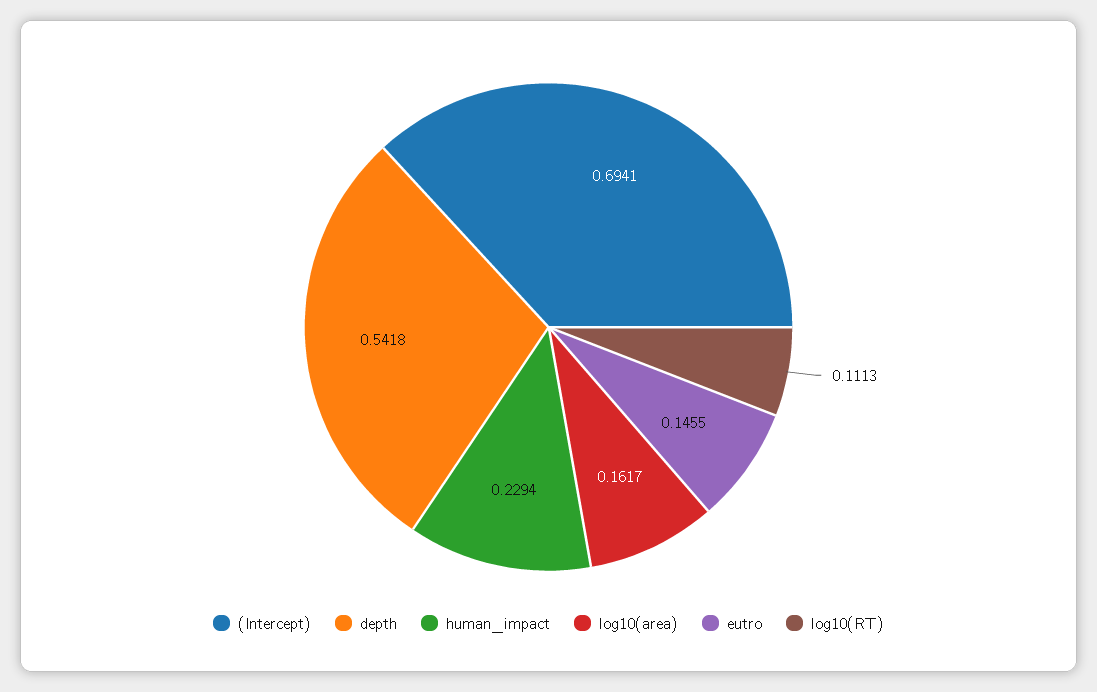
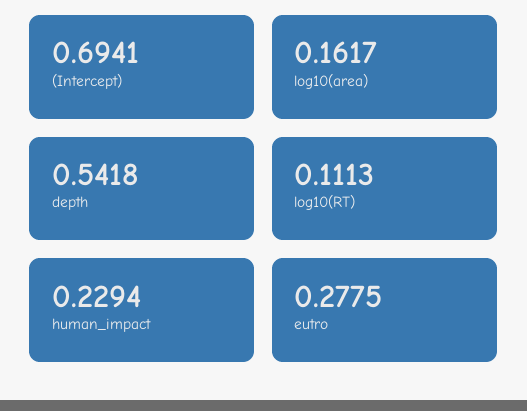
eutro: 0.1455 -> 0.2775

